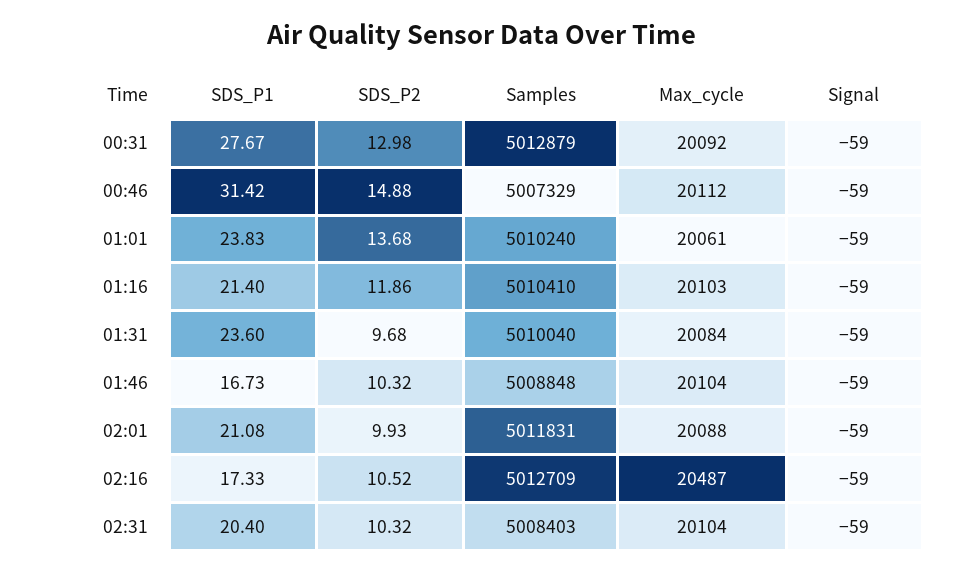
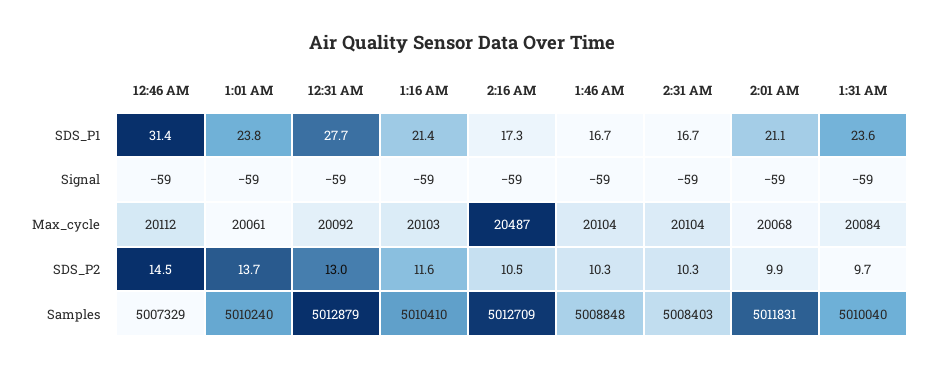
SDS_P2, 00:46: 14.88 -> 14.5
SDS_P2, 01:16: 11.86 -> 11.6
Max_cycle, 02:01: 20088 -> 20068
SDS_P1, 02:31: 20.4 -> 16.7

